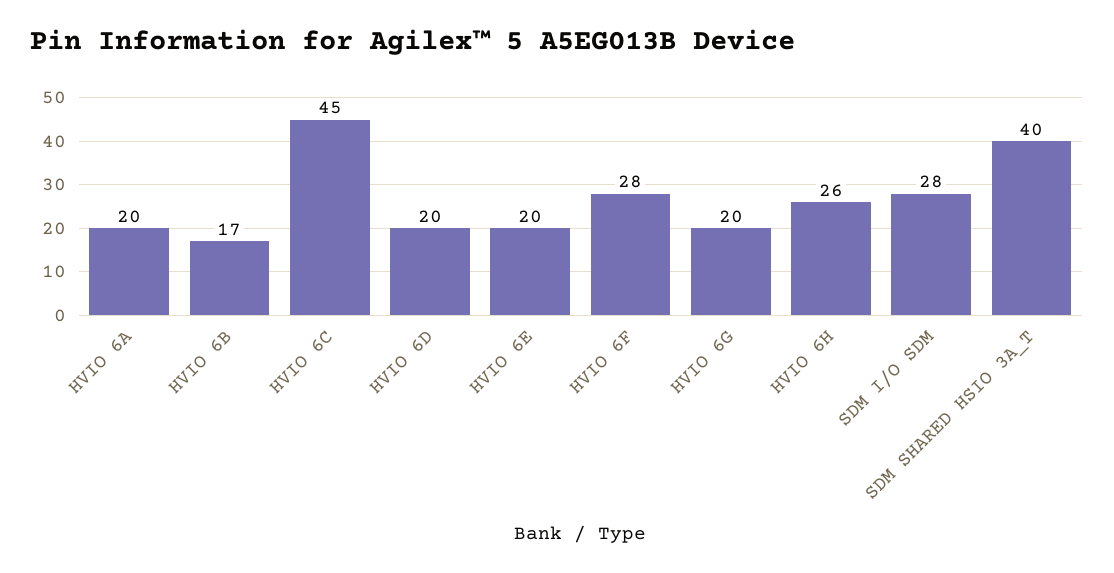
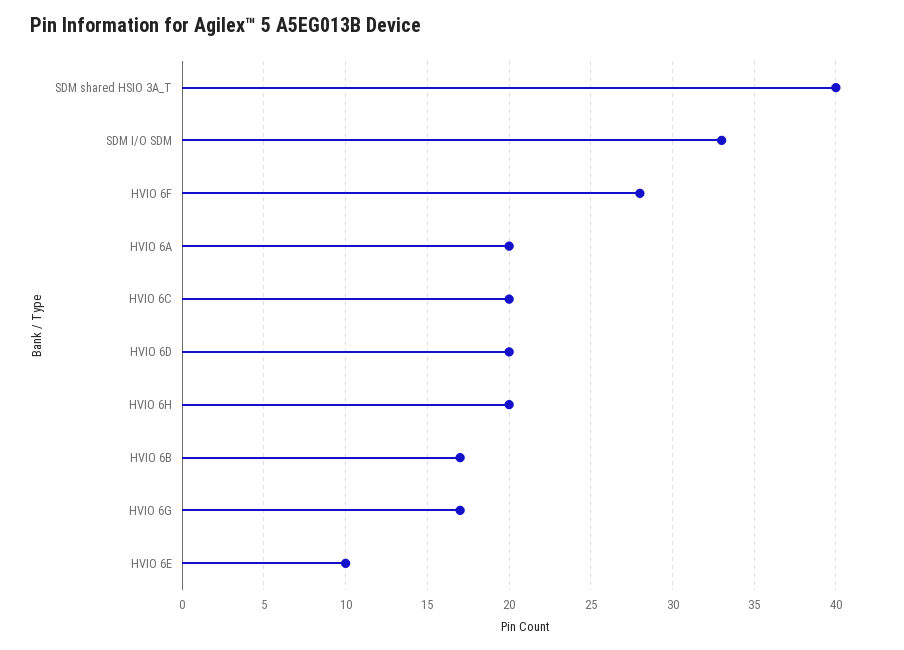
HVIO 6C: 45 -> 20
HVIO 6E: 20 -> 10
HVIO 6G: 20 -> 17
HVIO 6H: 26 -> 20
SDM I/O SDM: 28 -> 33

